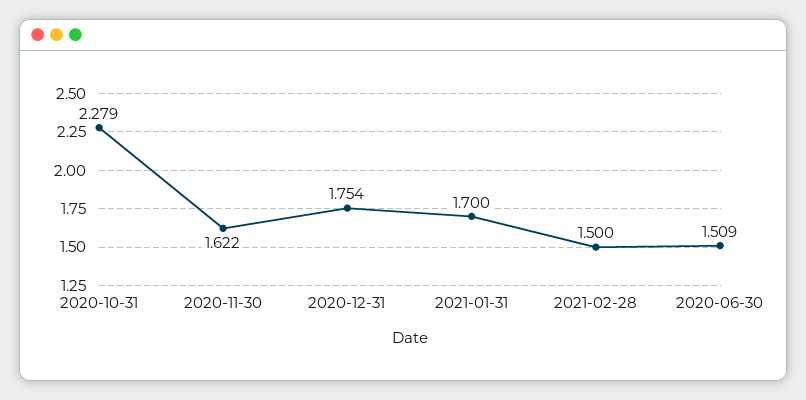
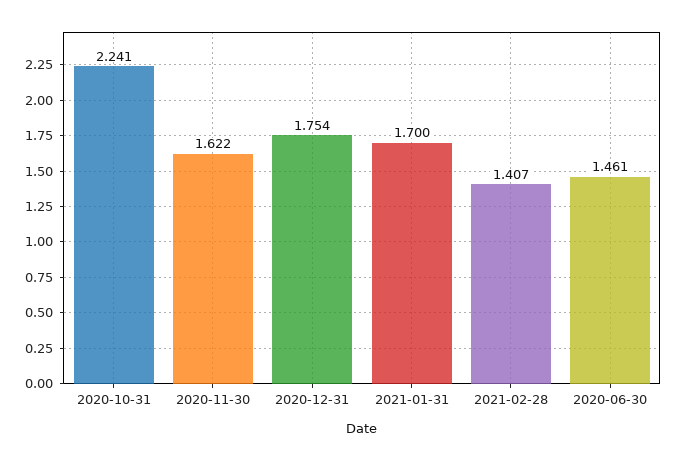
2020-10-31: 2.279 -> 2.241
2021-02-28: 1.5 -> 1.407
2020-06-30: 1.509 -> 1.461

